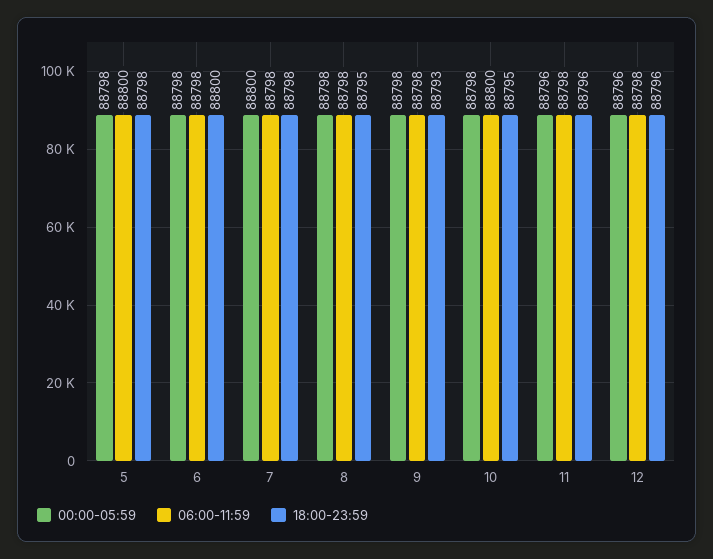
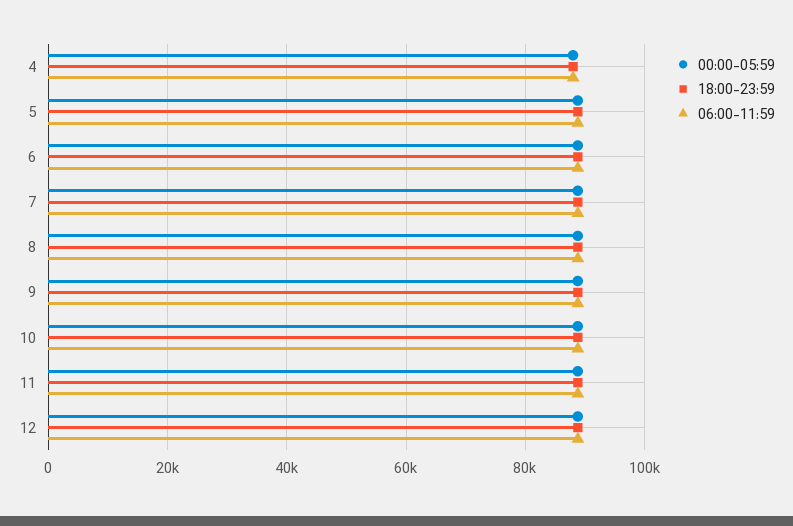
00:00-05:59, 4: none -> 88000
18:00-23:59, 4: none -> 88000
06:00-11:59, 4: none -> 88000

